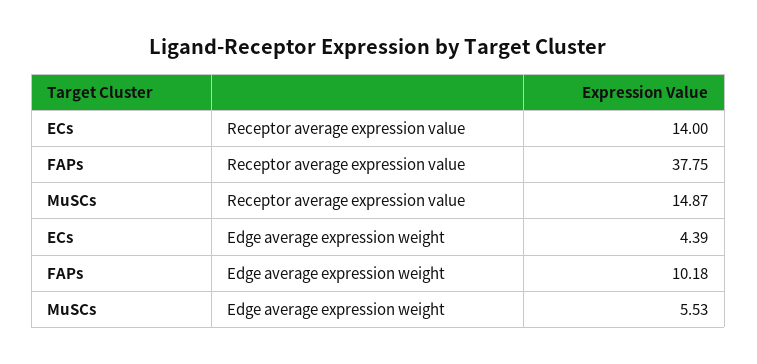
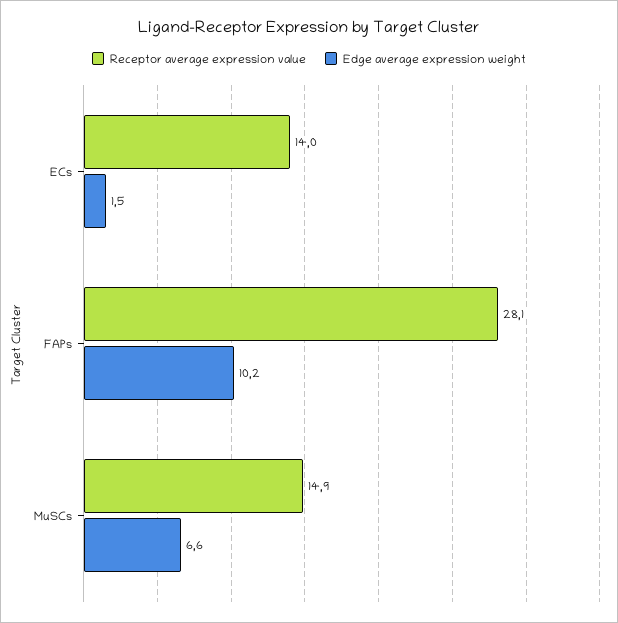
Receptor average expression value, FAPs: 37.75 -> 28.1
Edge average expression weight, ECs: 4.39 -> 1.5
Edge average expression weight, MuSCs: 5.53 -> 6.6

